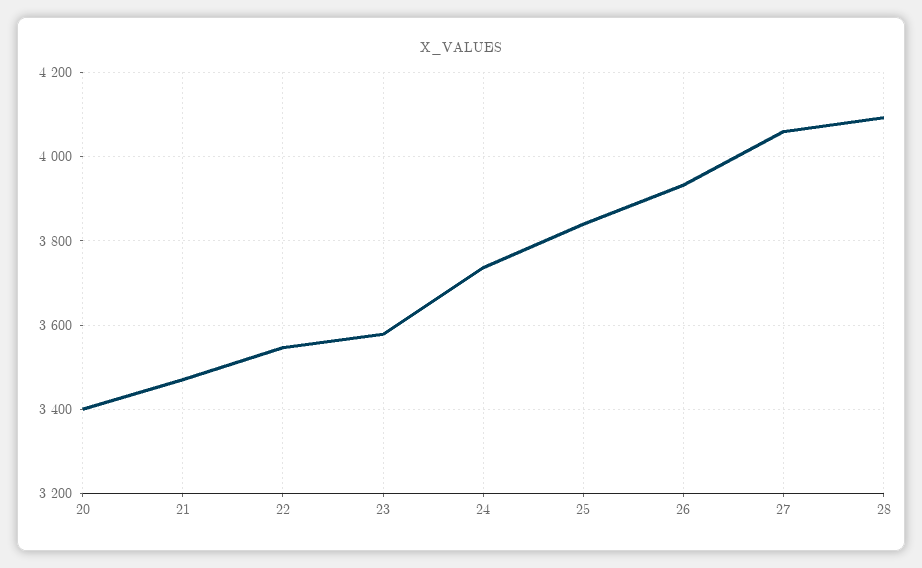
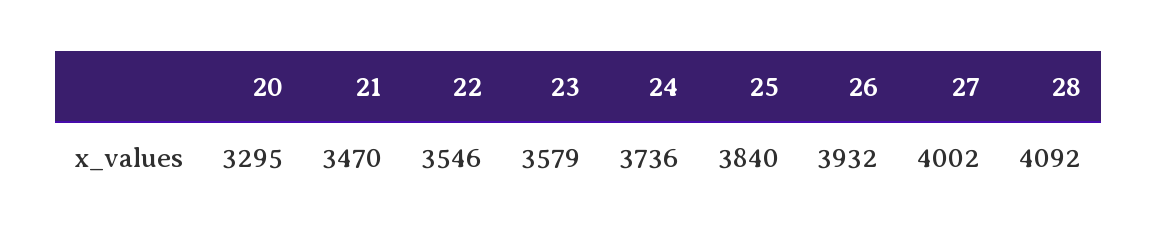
20: 3400 -> 3295
27: 4060 -> 4002

